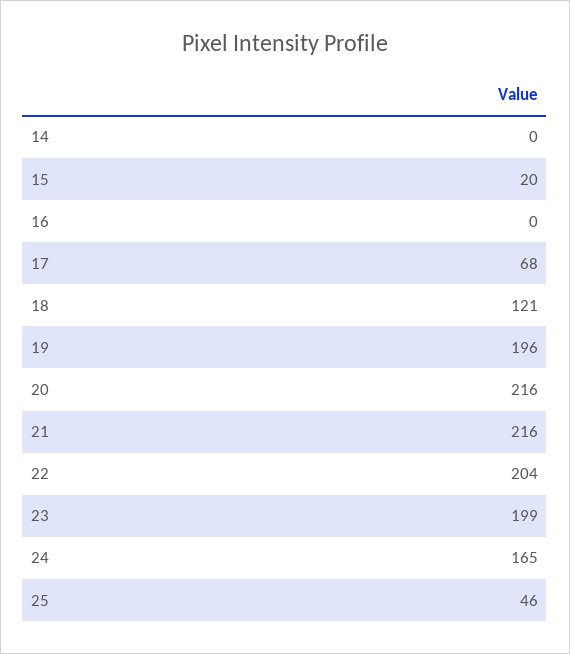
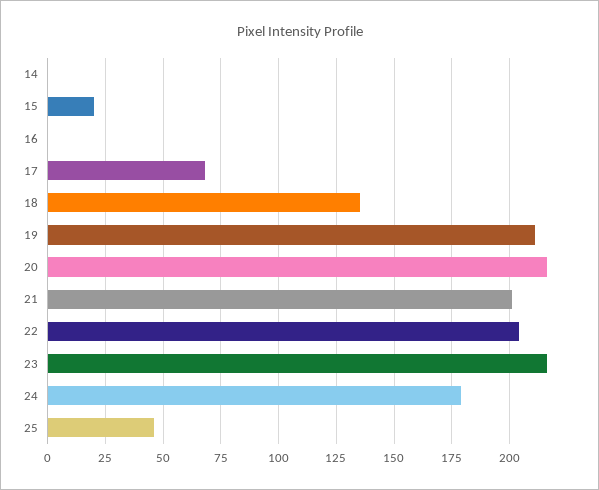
18: 121 -> 135
19: 196 -> 210
21: 216 -> 200
23: 199 -> 215
24: 165 -> 180

